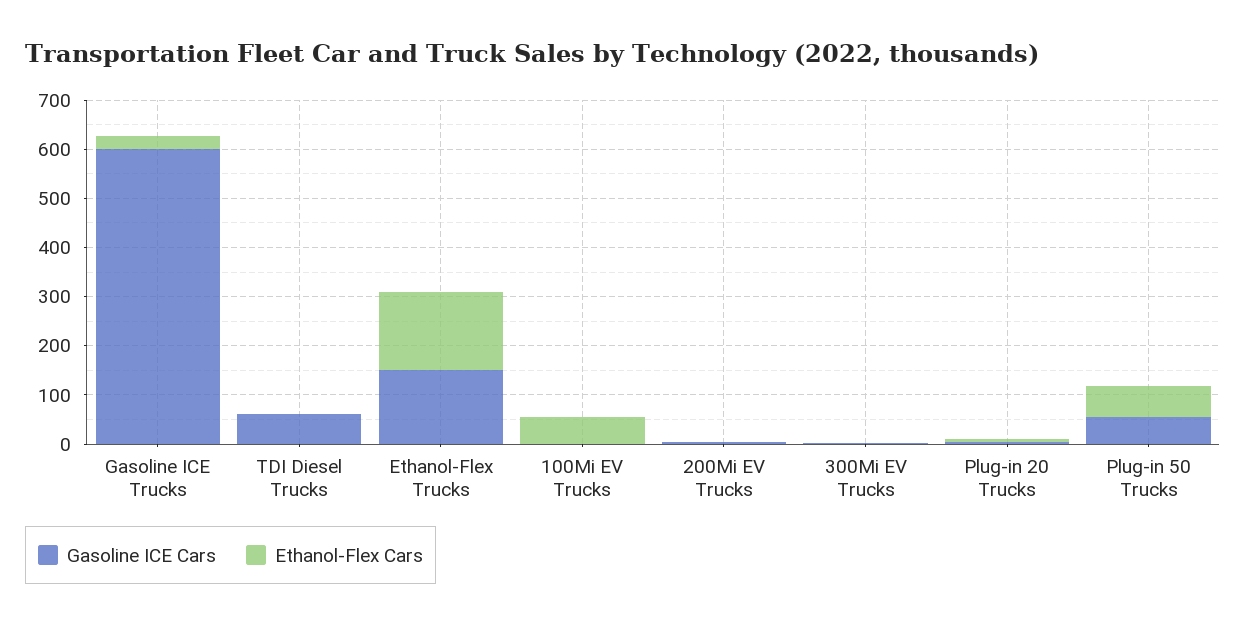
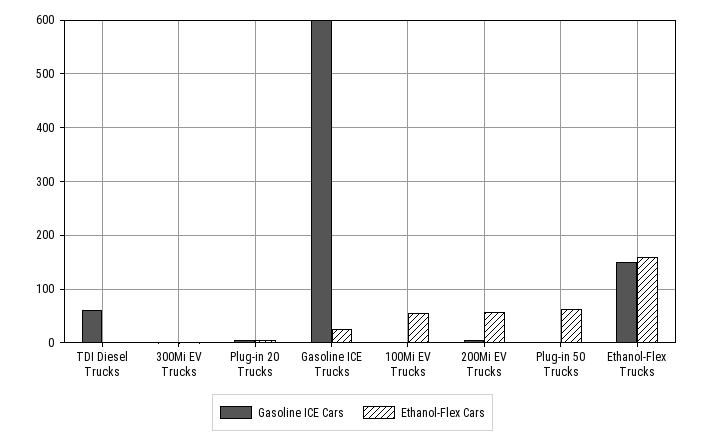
Ethanol-Flex Cars, 200Mi EV Trucks: 0 -> 60
Gasoline ICE Cars, Plug-in 50 Trucks: 60 -> 0

